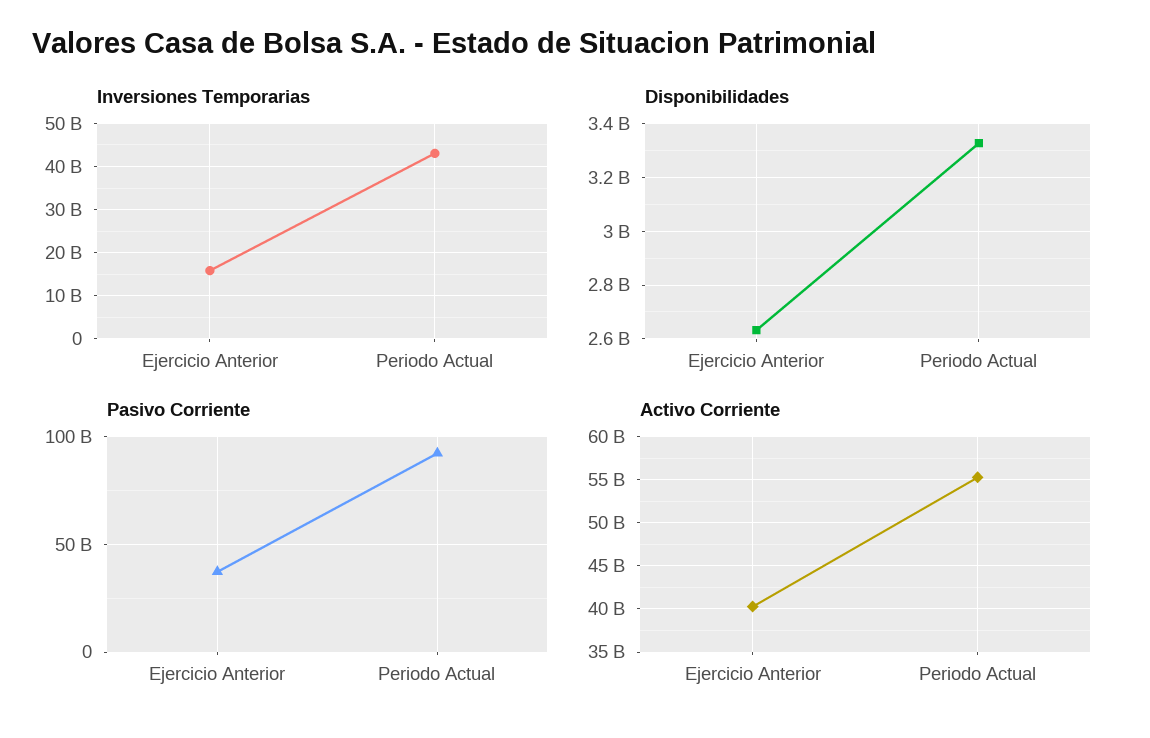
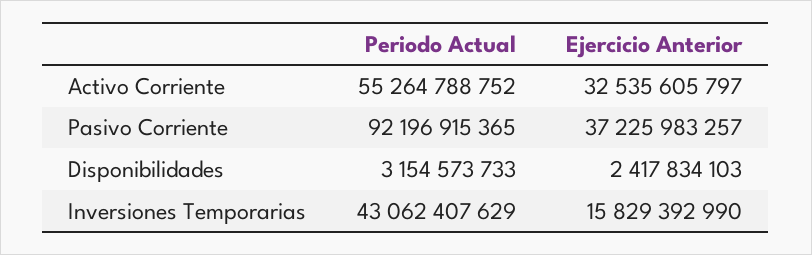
Disponibilidades, Ejercicio Anterior: 2625000000 -> 2417834103
Disponibilidades, Periodo Actual: 3325000000 -> 3154573733
Activo Corriente, Ejercicio Anterior: 40000000000 -> 32535605797

